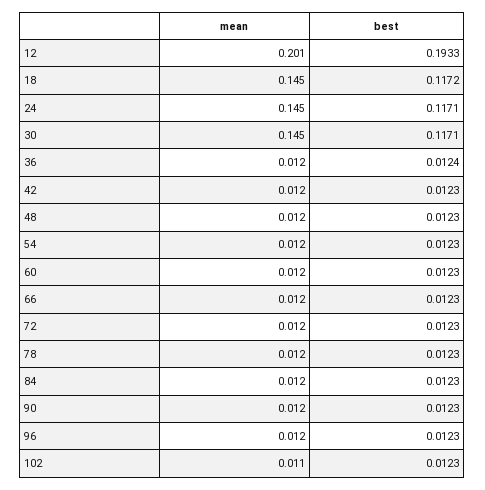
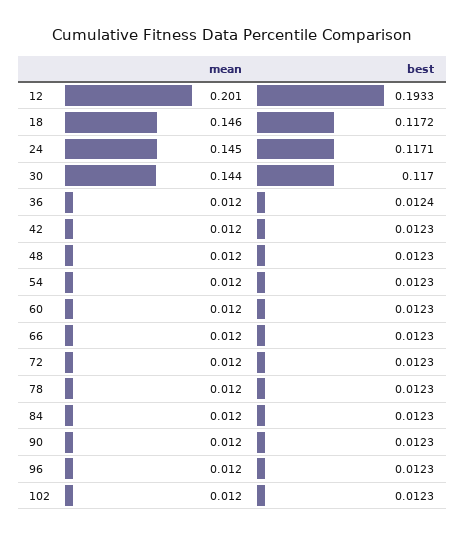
mean, 18: 0.145 -> 0.146
mean, 30: 0.145 -> 0.144
best, 30: 0.1171 -> 0.117
mean, 102: 0.011 -> 0.012

